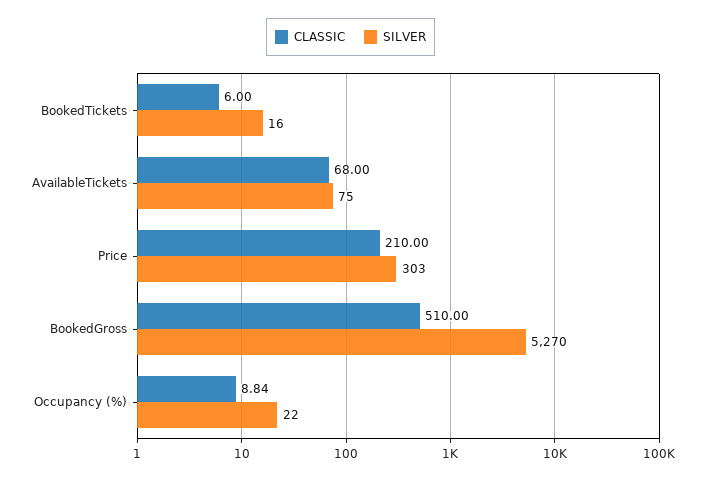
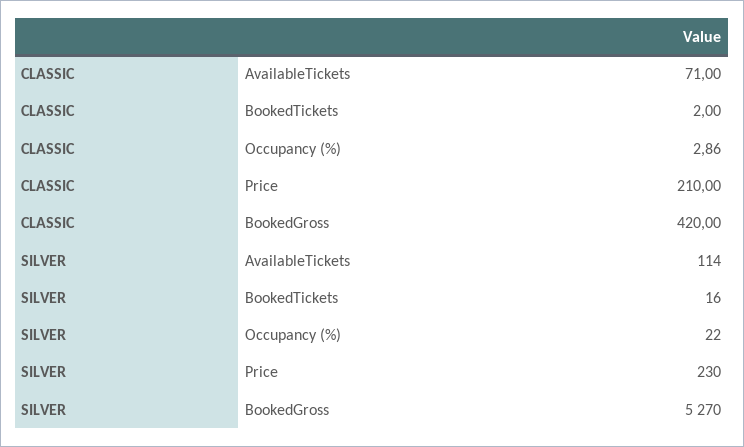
CLASSIC, BookedTickets: 6 -> 2
CLASSIC, AvailableTickets: 68 -> 71
SILVER, AvailableTickets: 75 -> 114
SILVER, Price: 303 -> 230
CLASSIC, BookedGross: 510 -> 420
CLASSIC, Occupancy (%): 8.84 -> 2.86

